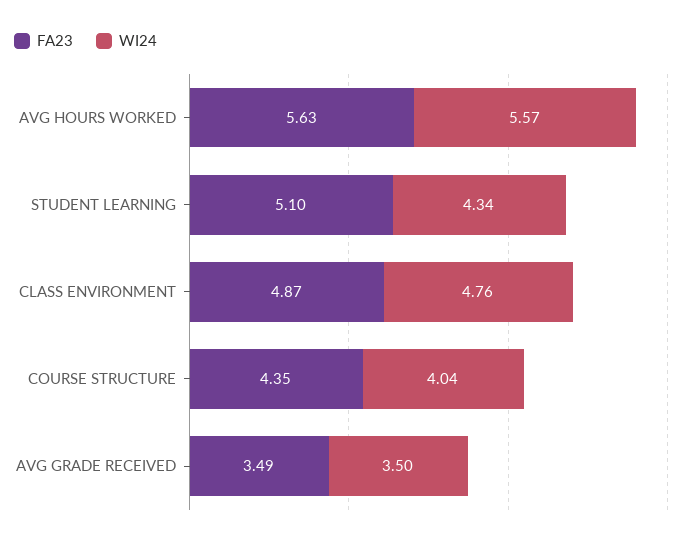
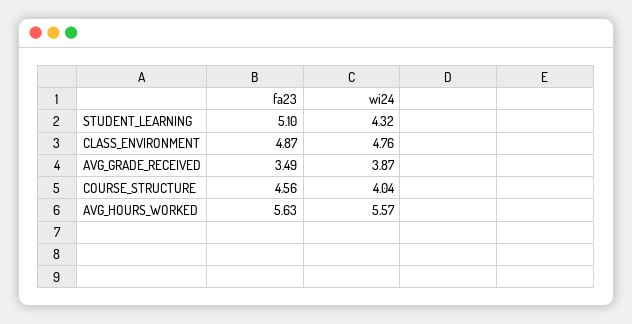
WI24, STUDENT LEARNING: 4.34 -> 4.32
FA23, COURSE STRUCTURE: 4.35 -> 4.56
WI24, AVG GRADE RECEIVED: 3.5 -> 3.87

